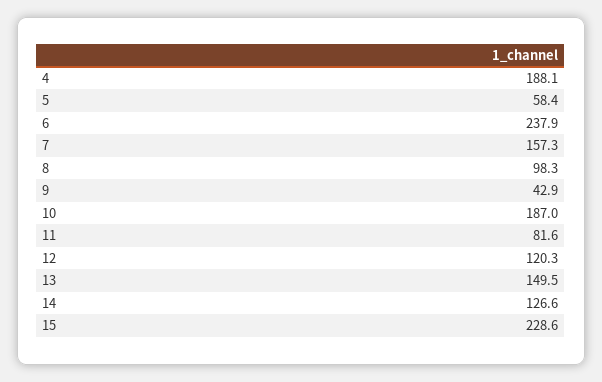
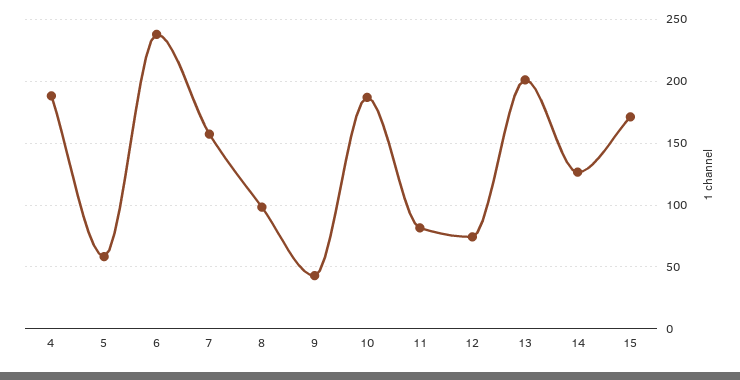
12: 120.3 -> 75
13: 149.5 -> 200
15: 228.6 -> 170

